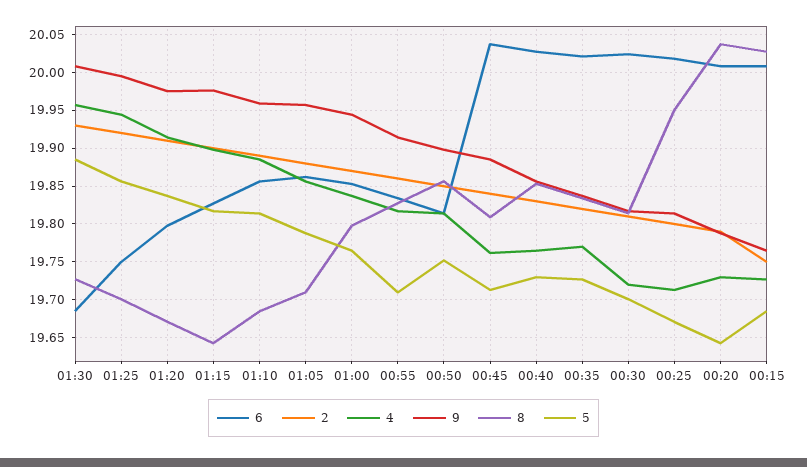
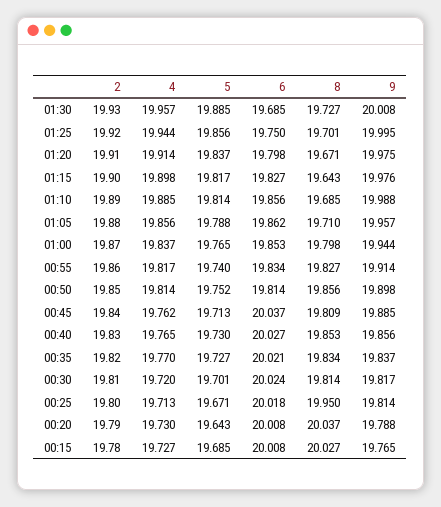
9, 01:10: 19.96 -> 19.988
5, 00:55: 19.71 -> 19.74
2, 00:15: 19.75 -> 19.78

